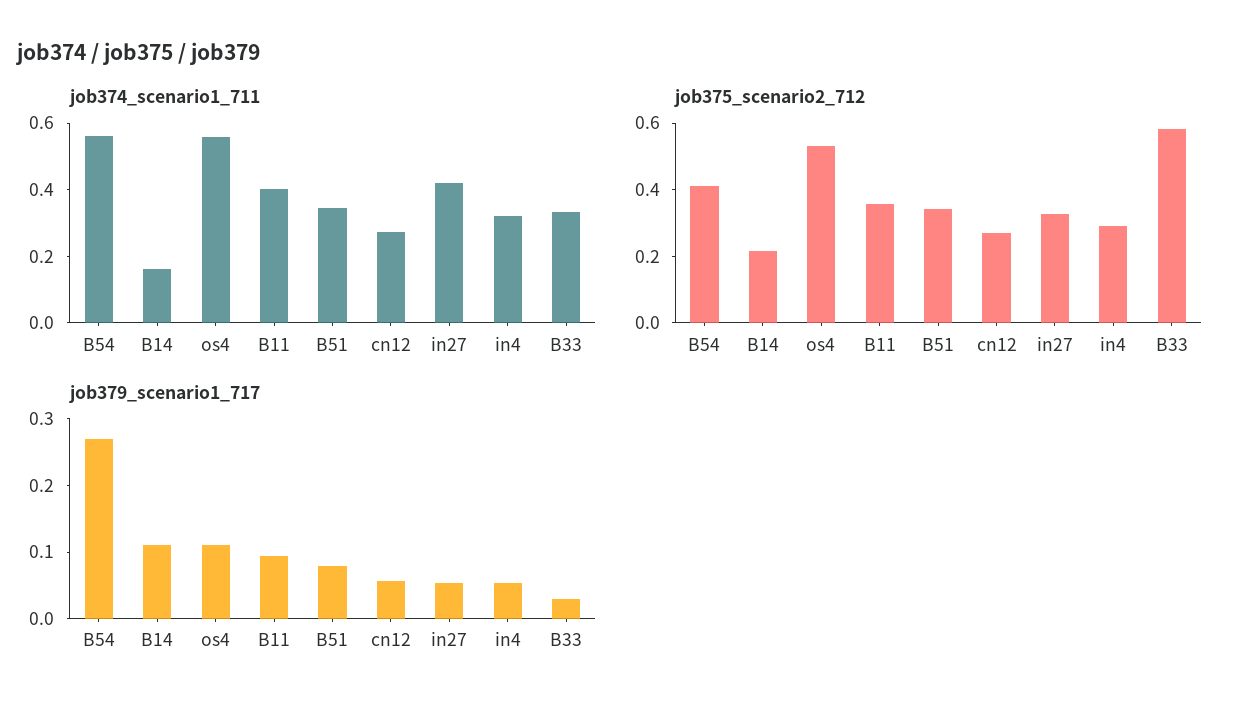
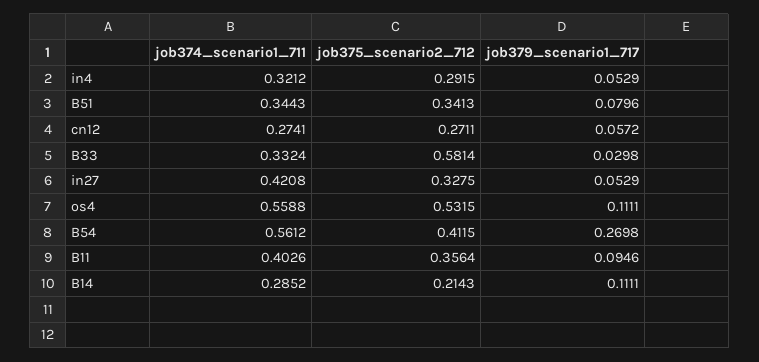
job374_scenario1_711, B14: 0.15 -> 0.2852

